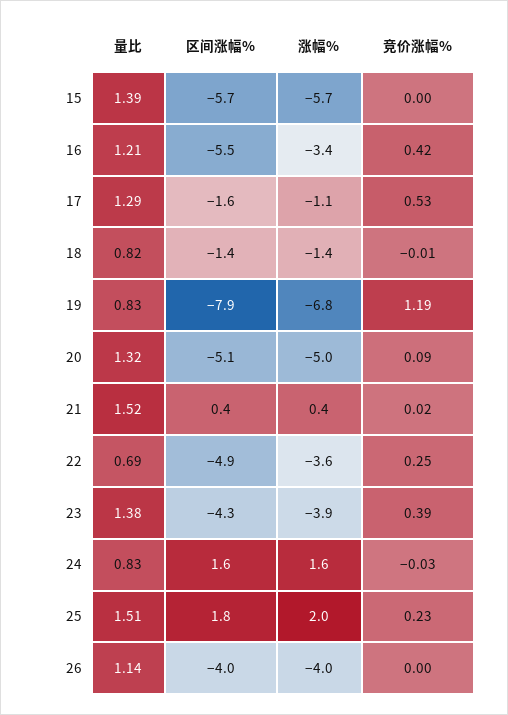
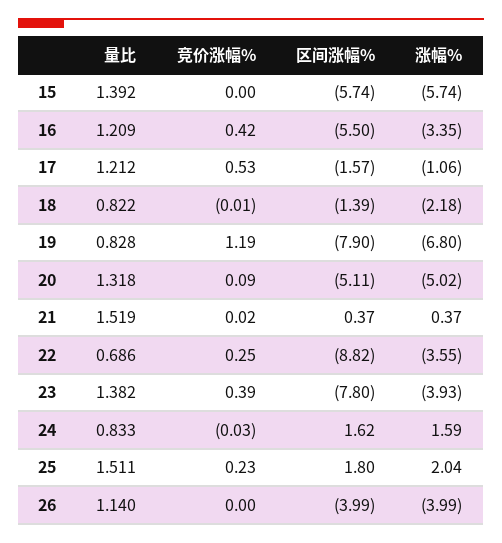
量比, 17: 1.29 -> 1.212
涨幅%, 18: -1.4 -> -2.18
区间涨幅%, 22: -4.9 -> -8.82
区间涨幅%, 23: -4.3 -> -7.8

